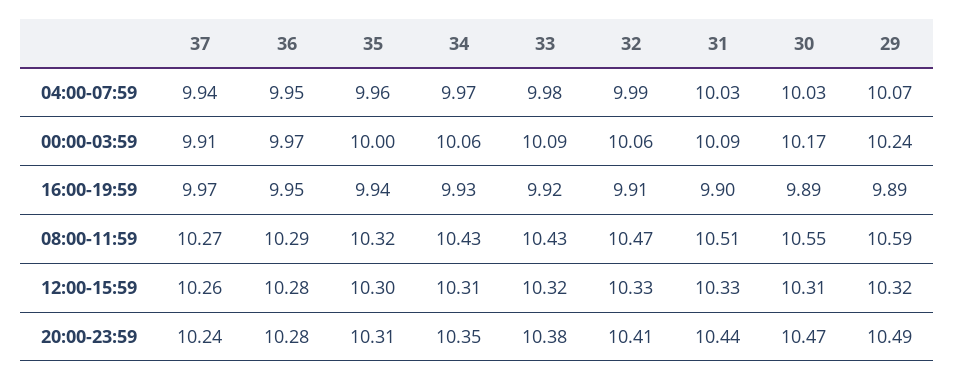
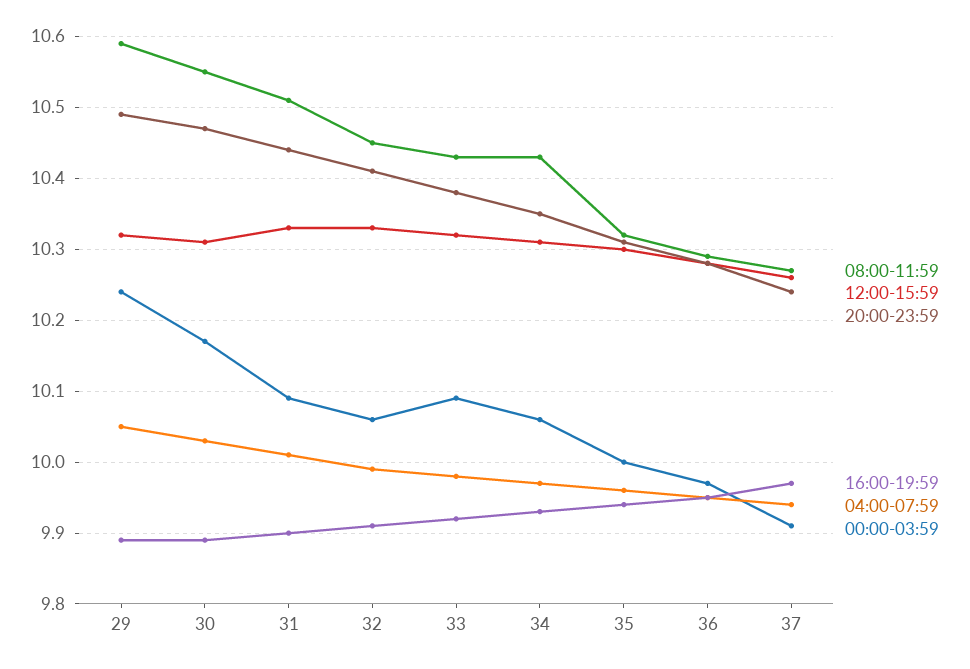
04:00-07:59, 31: 10.03 -> 10.01
04:00-07:59, 29: 10.07 -> 10.05
08:00-11:59, 32: 10.47 -> 10.45

